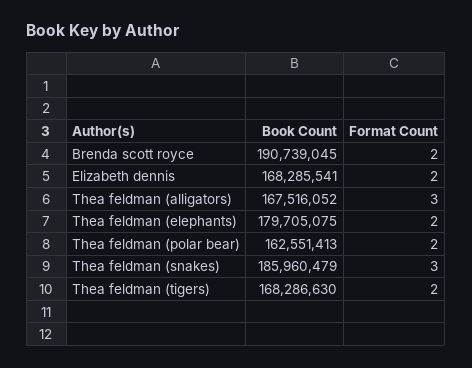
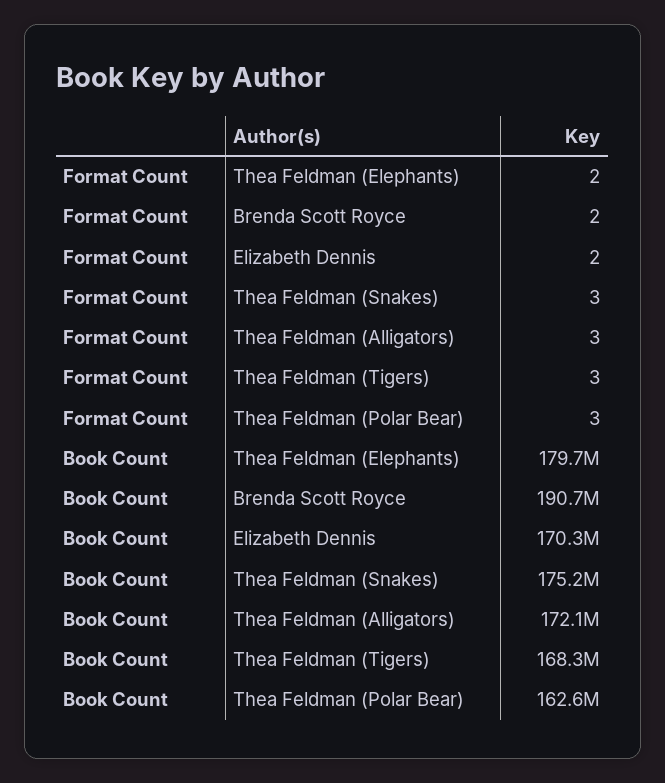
Book Count, Elizabeth dennis: 168285541 -> 170300000
Book Count, Thea feldman (alligators): 167516052 -> 172100000
Format Count, Thea feldman (polar bear): 2 -> 3
Book Count, Thea feldman (snakes): 185960479 -> 175200000
Format Count, Thea feldman (tigers): 2 -> 3

